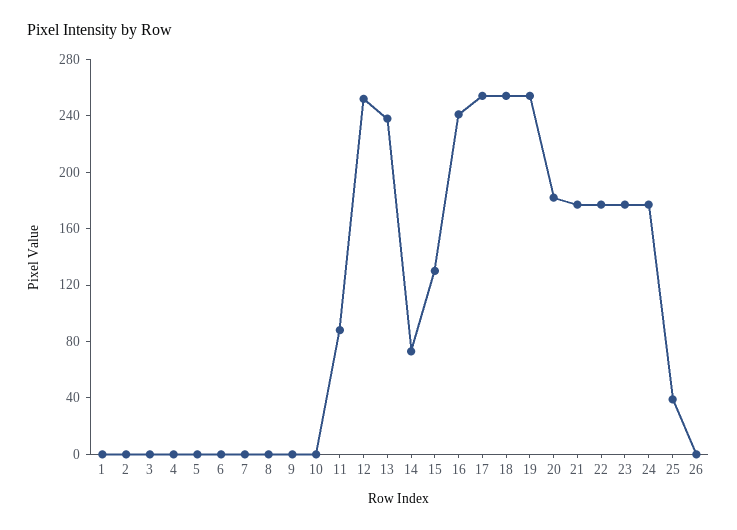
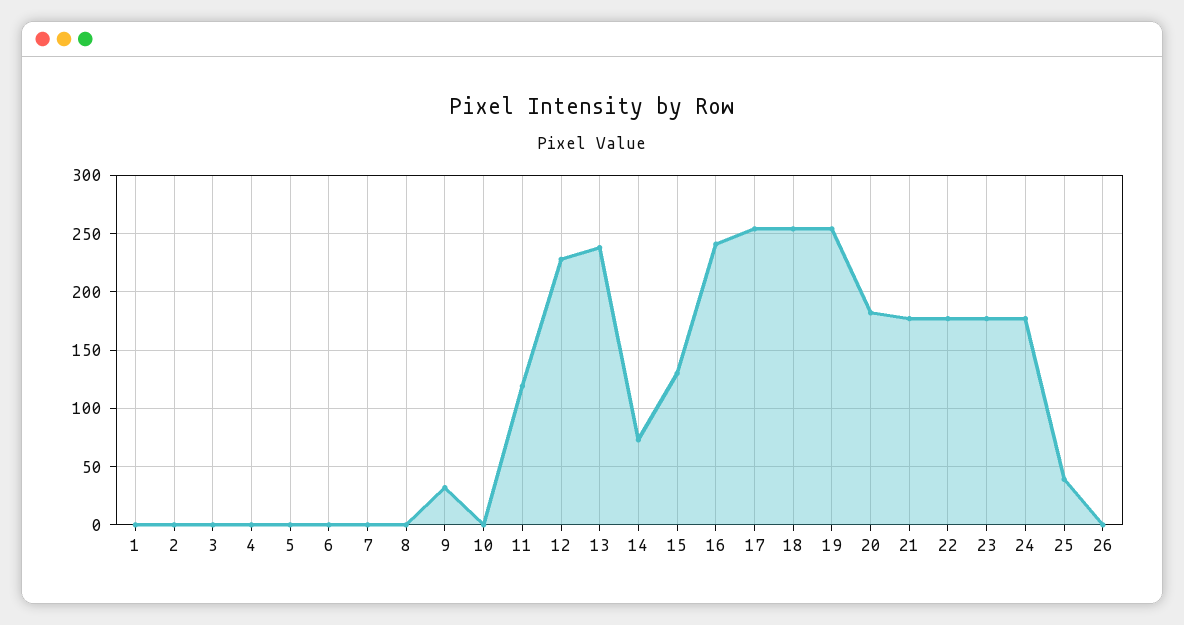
9: 0 -> 30
11: 90 -> 120
12: 250 -> 230

